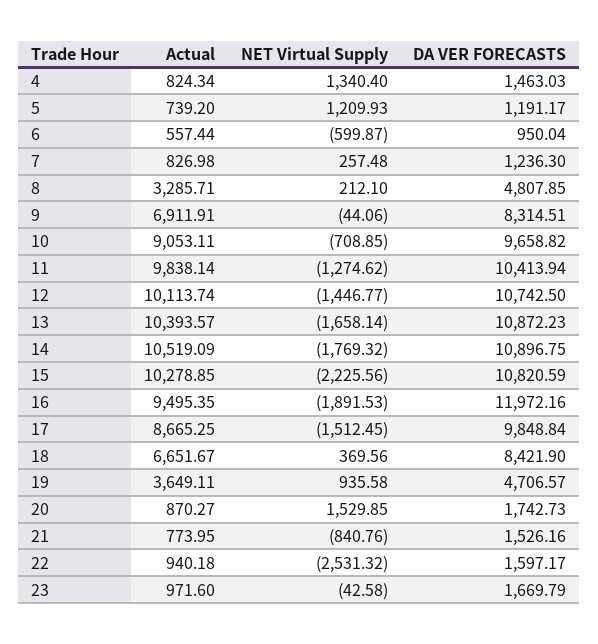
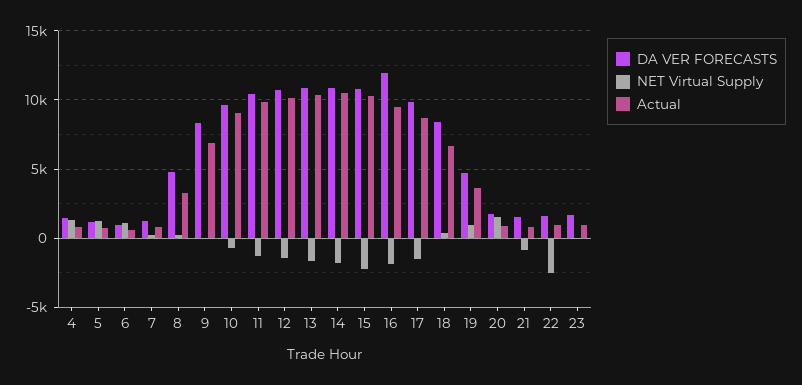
NET Virtual Supply, 6: -599.87 -> 1000

